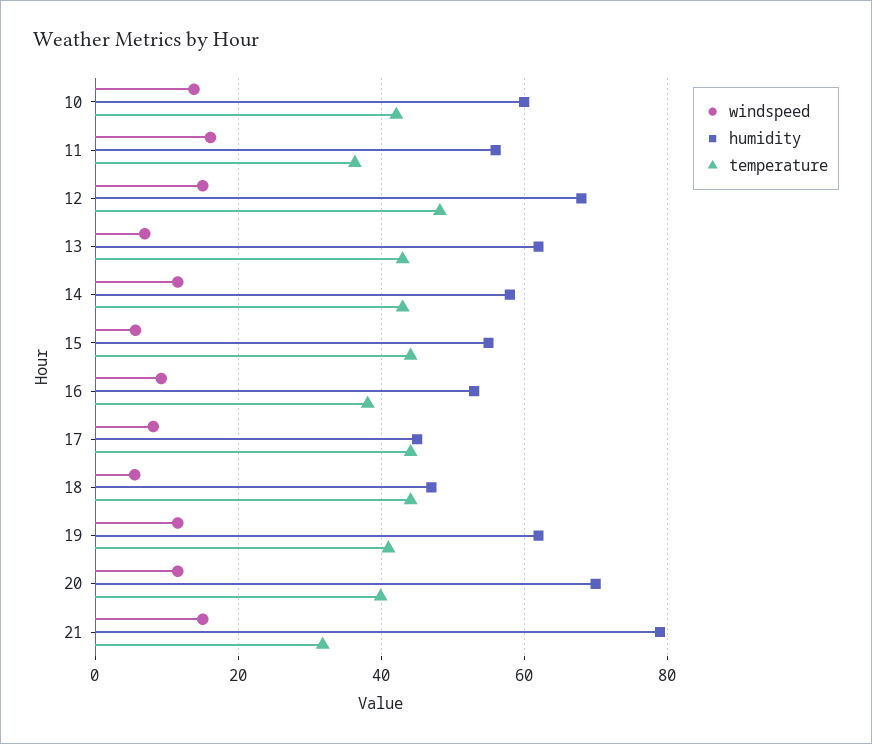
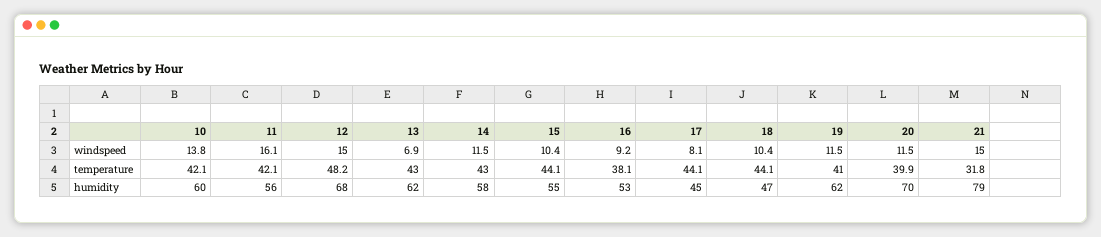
temperature, 11: 36 -> 42.1
windspeed, 15: 6 -> 10.4
windspeed, 18: 6 -> 10.4

